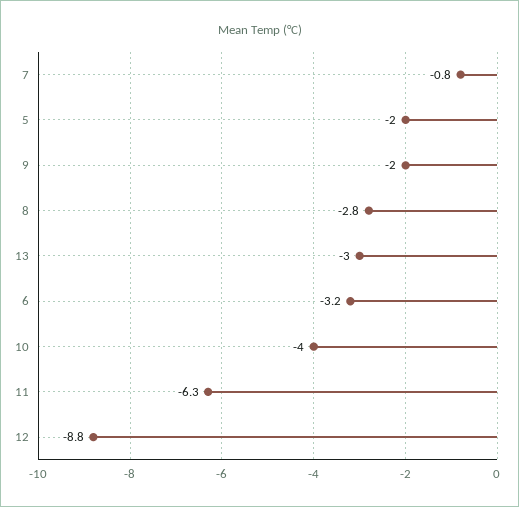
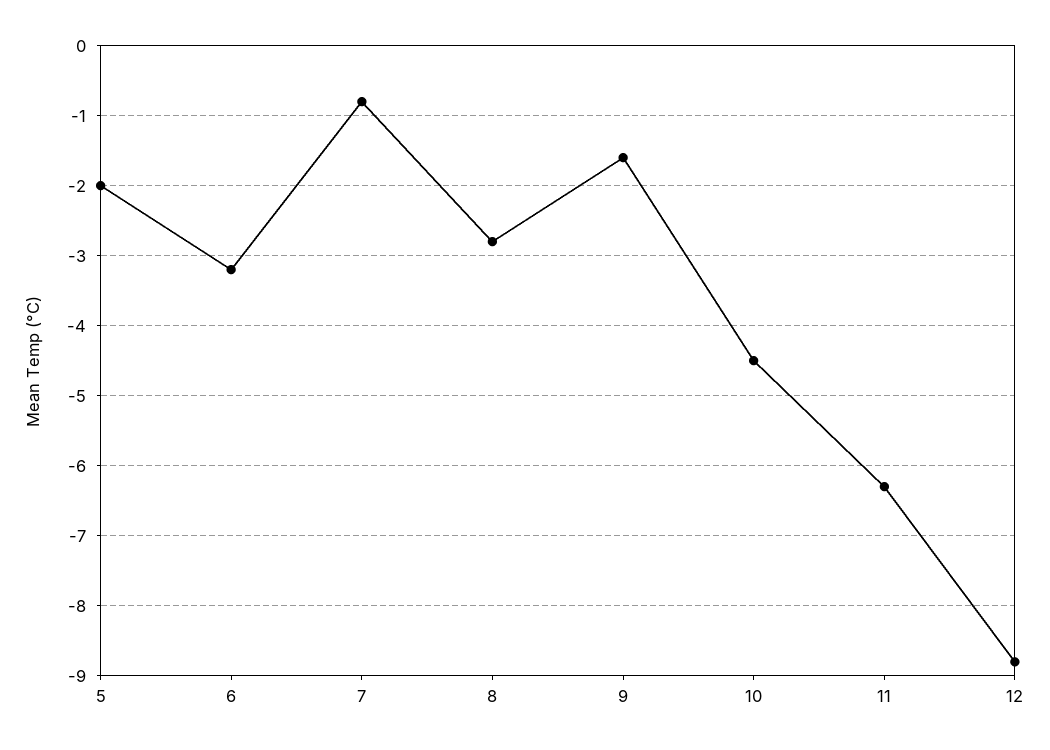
9: -2 -> -1.6
13: -3 -> none
10: -4 -> -4.5

